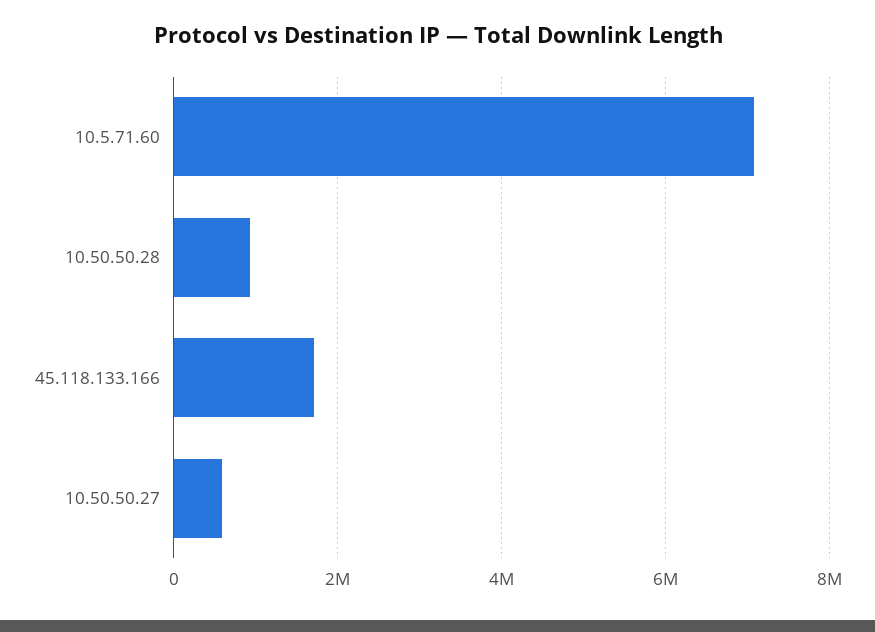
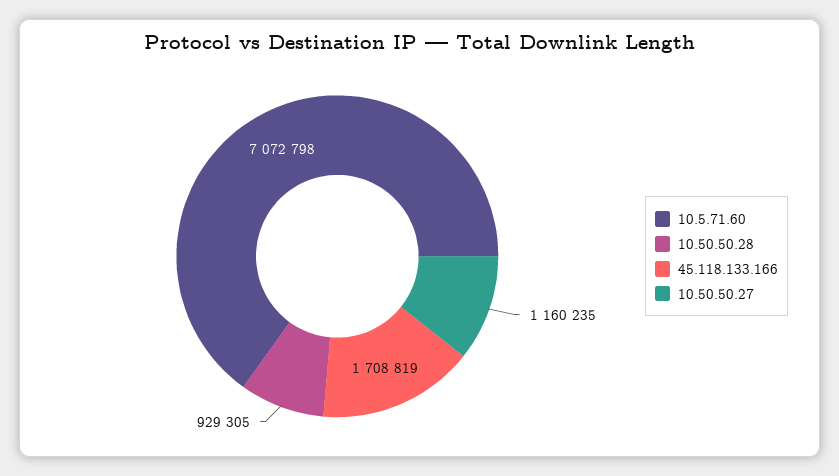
10.50.50.27: 600000 -> 1160235

